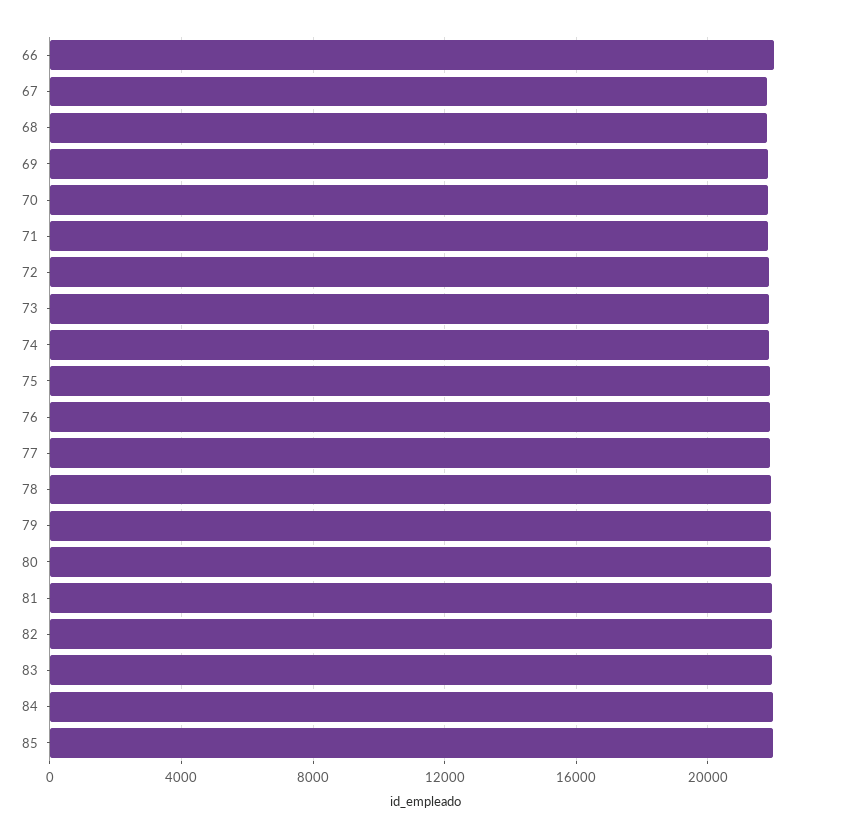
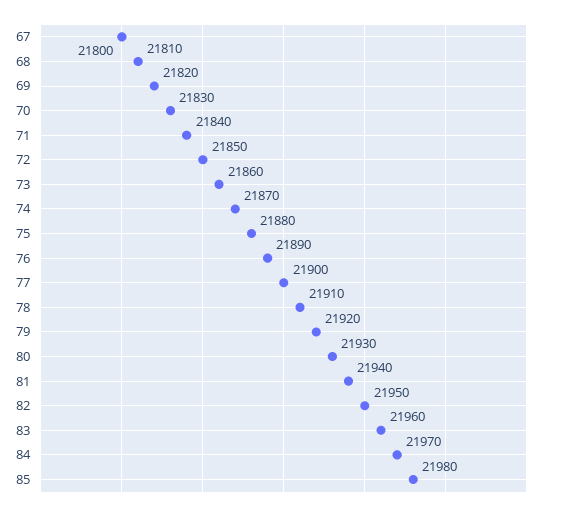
66: 22000 -> none

